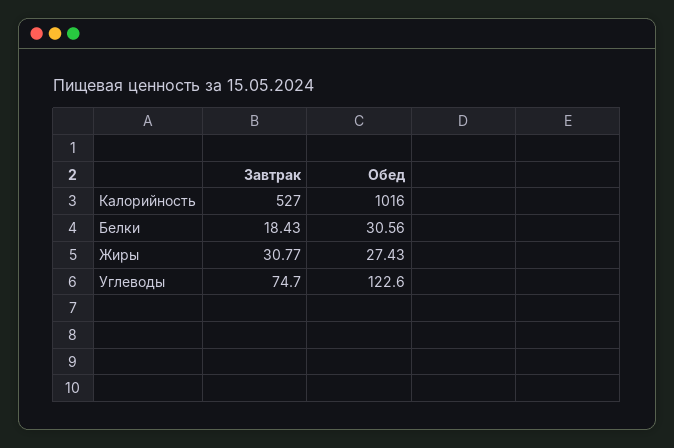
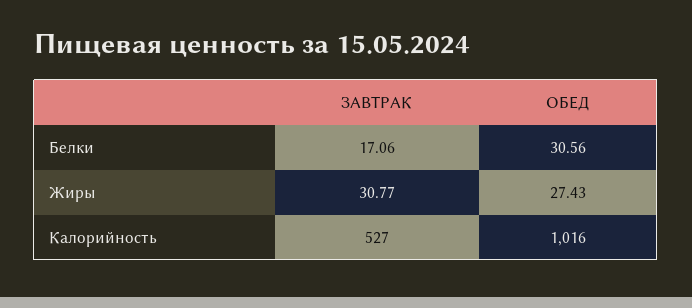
Завтрак, Белки: 18.43 -> 17.06
Завтрак, Углеводы: 74.7 -> none
Обед, Углеводы: 122.6 -> none

